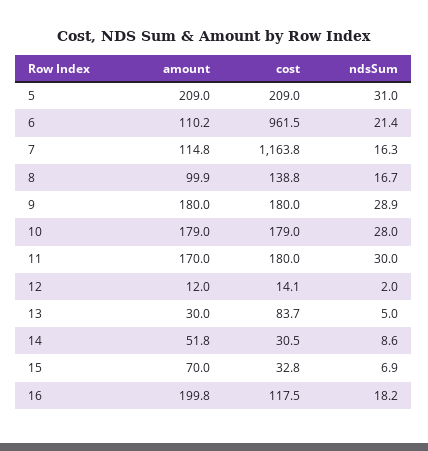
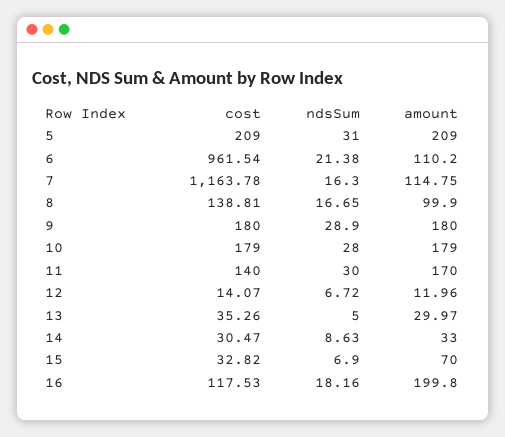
cost, 11: 180 -> 140
ndsSum, 12: 2 -> 6.72
cost, 13: 83.7 -> 35.26
amount, 14: 51.8 -> 33

